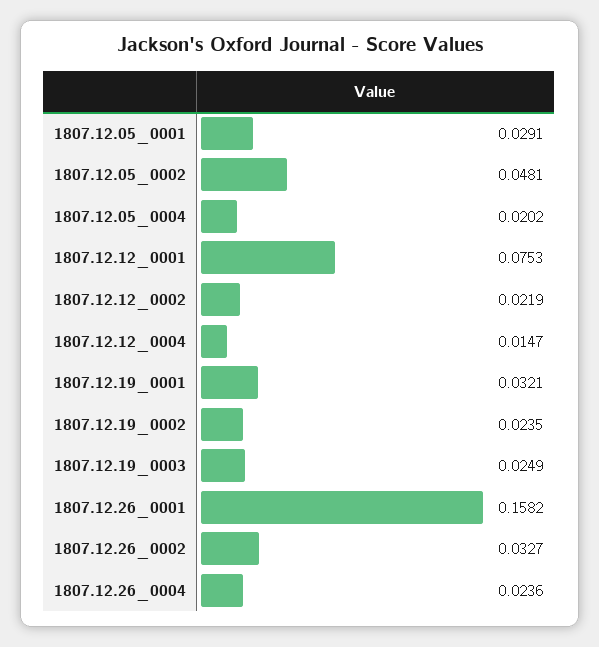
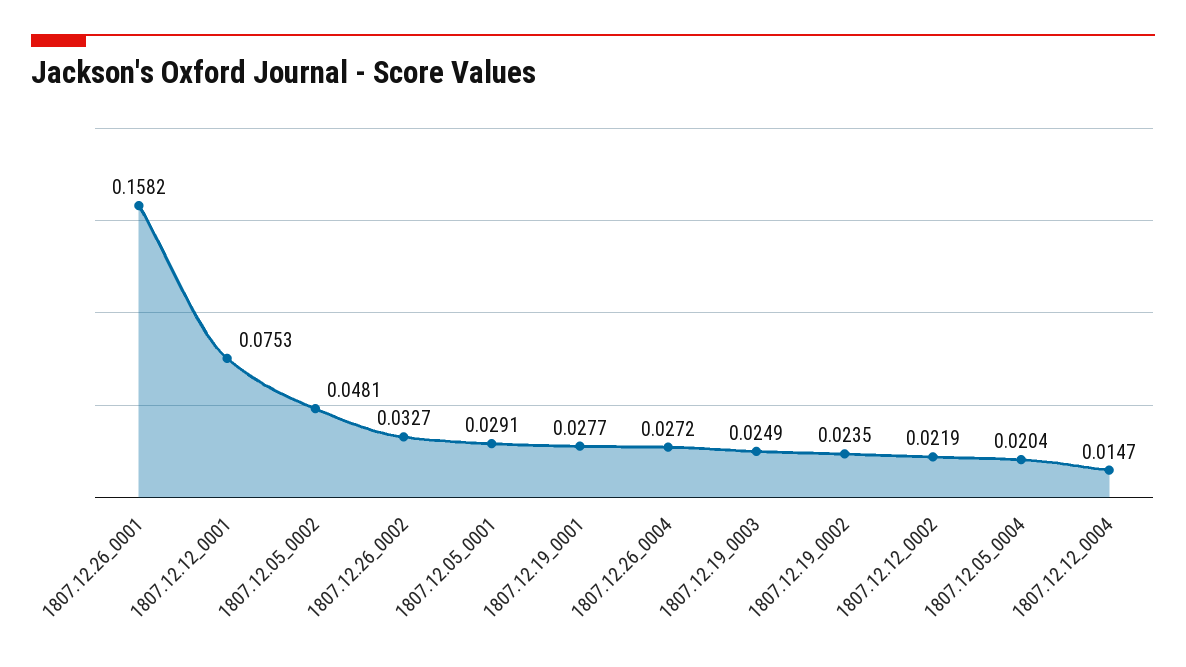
1807.12.05_0004: 0.0202 -> 0.0204
1807.12.19_0001: 0.0321 -> 0.0277
1807.12.26_0004: 0.0236 -> 0.0272

